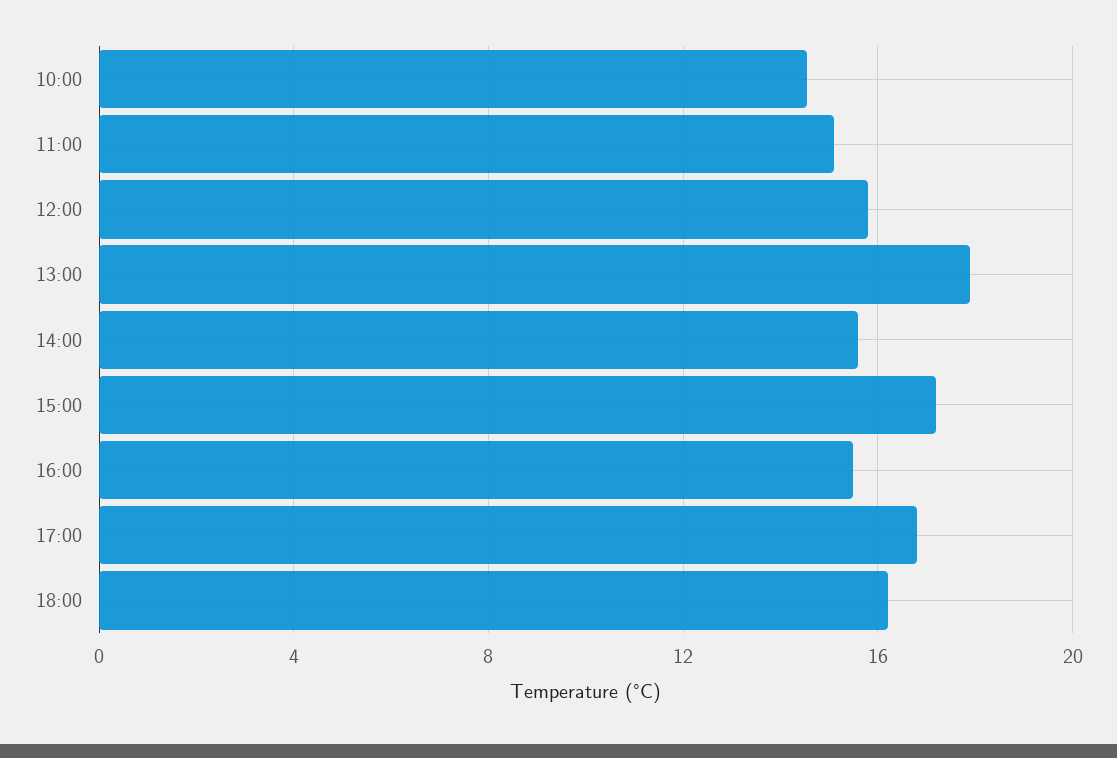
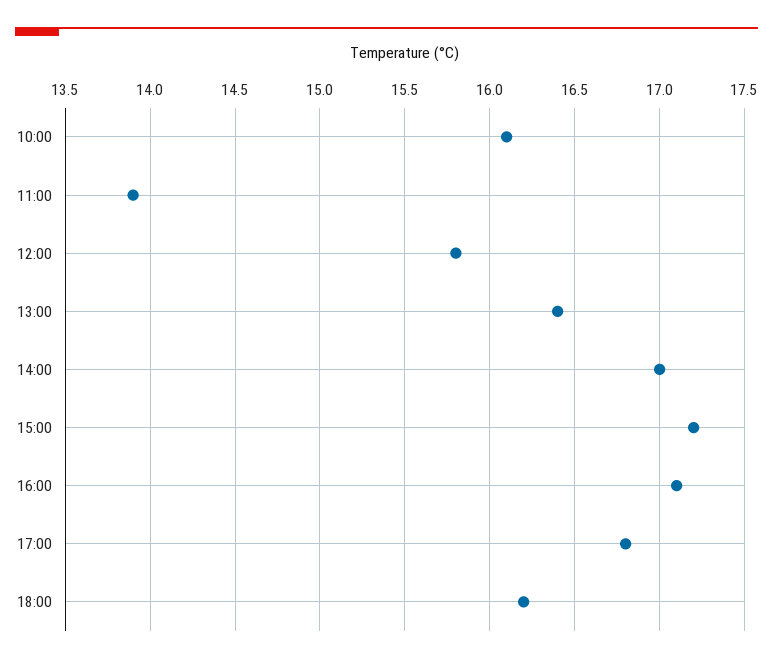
10:00: 14.5 -> 16.1
11:00: 15 -> 13.9
13:00: 18 -> 16.4
14:00: 15.5 -> 17
16:00: 15.5 -> 17.1

